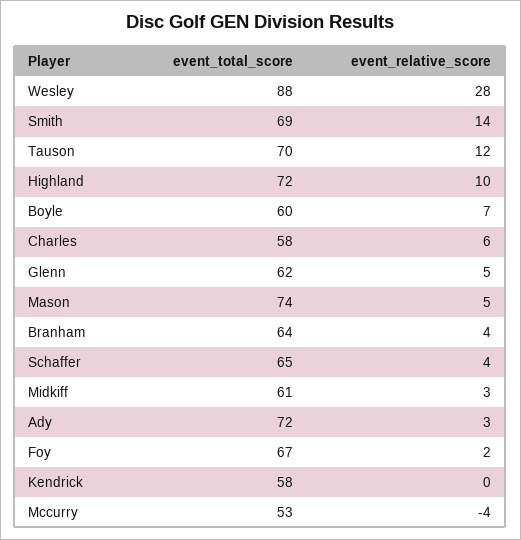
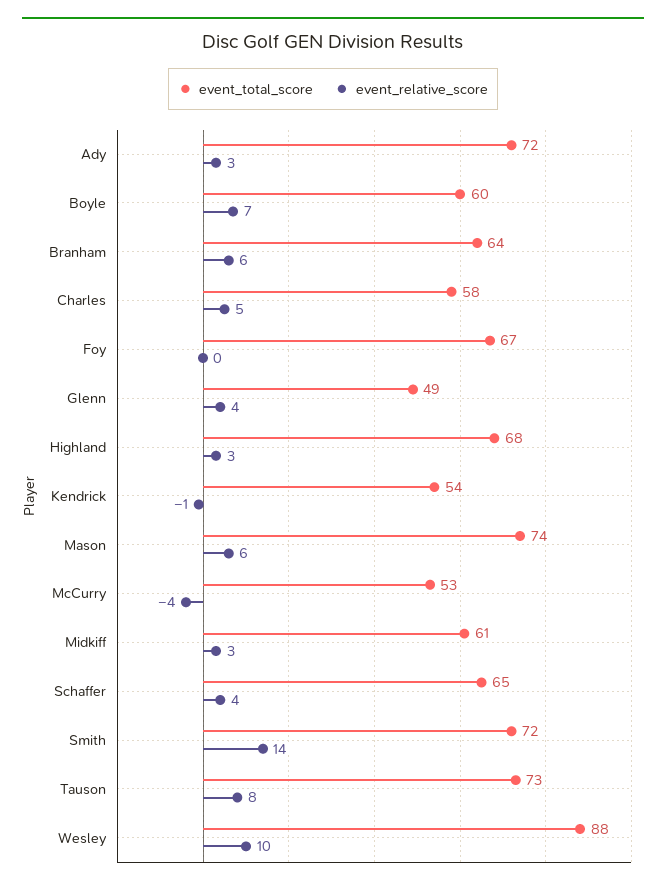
event_relative_score, Wesley: 28 -> 10
event_total_score, Smith: 69 -> 72
event_total_score, Tauson: 70 -> 73
event_relative_score, Tauson: 12 -> 8
event_total_score, Highland: 72 -> 68
event_relative_score, Highland: 10 -> 3
event_relative_score, Charles: 6 -> 5
event_total_score, Glenn: 62 -> 49
event_relative_score, Glenn: 5 -> 4
event_relative_score, Mason: 5 -> 6
event_relative_score, Branham: 4 -> 6
event_relative_score, Foy: 2 -> 0
event_total_score, Kendrick: 58 -> 54
event_relative_score, Kendrick: 0 -> -1

